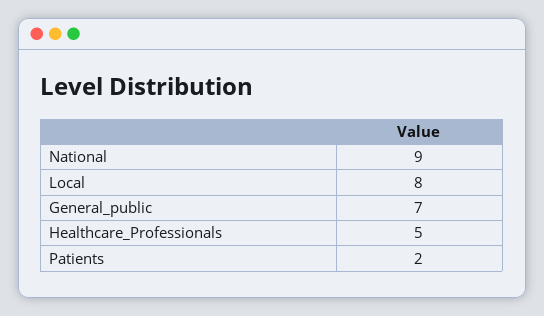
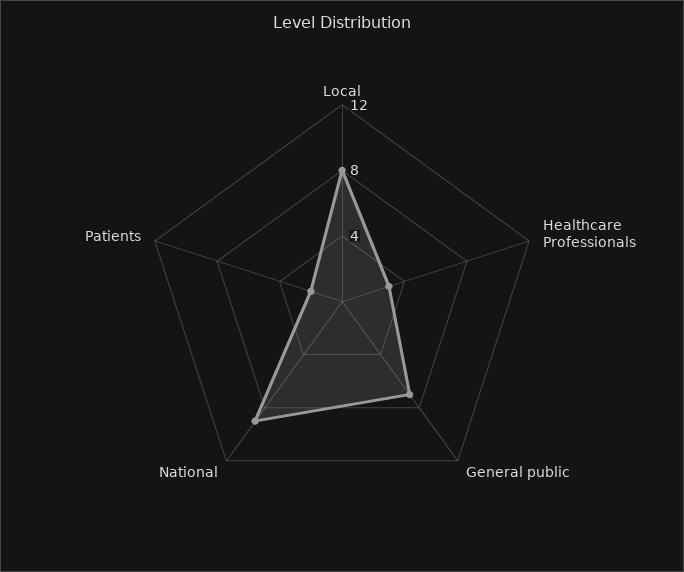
Healthcare_Professionals: 5 -> 3

